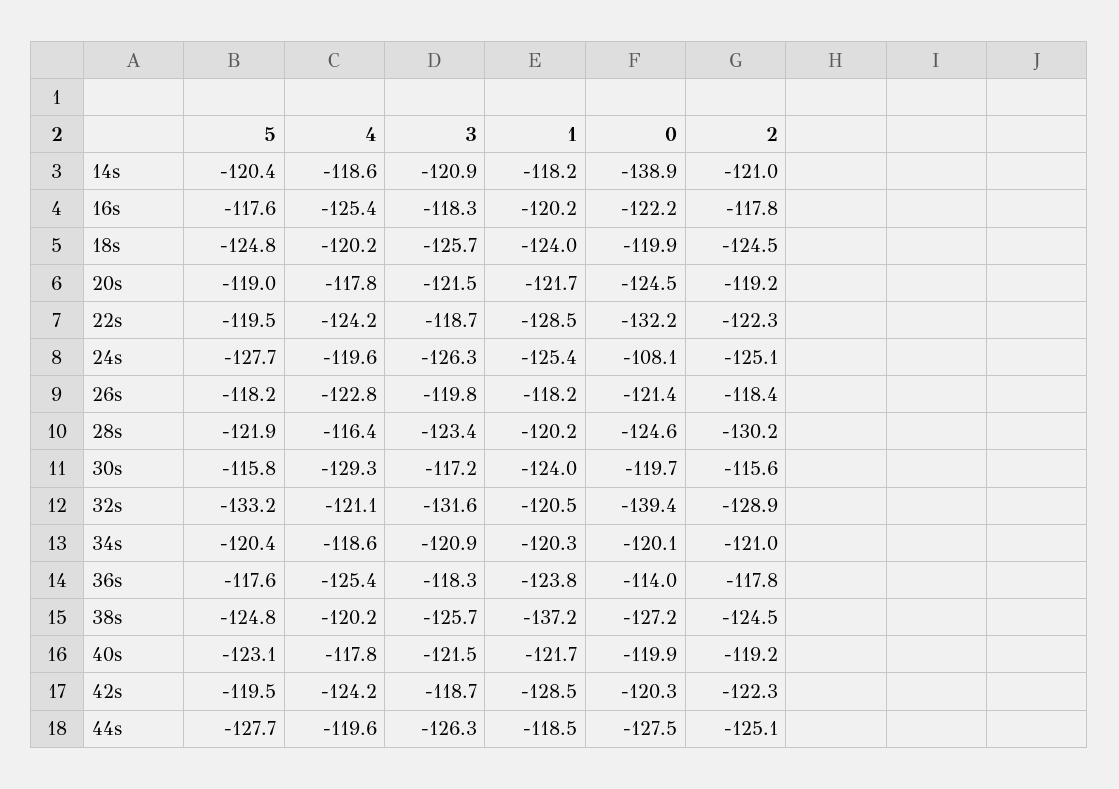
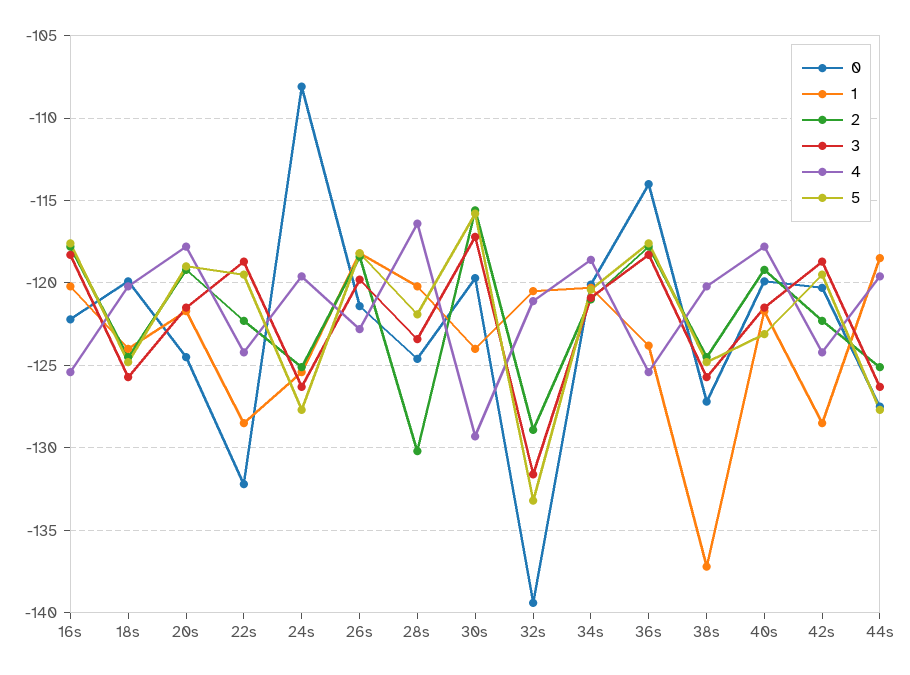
5, 14s: -120.4 -> none
4, 14s: -118.6 -> none
3, 14s: -120.9 -> none
1, 14s: -118.2 -> none
0, 14s: -138.9 -> none
2, 14s: -121 -> none

